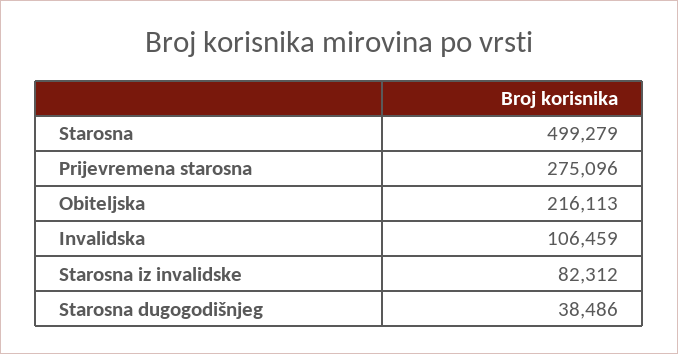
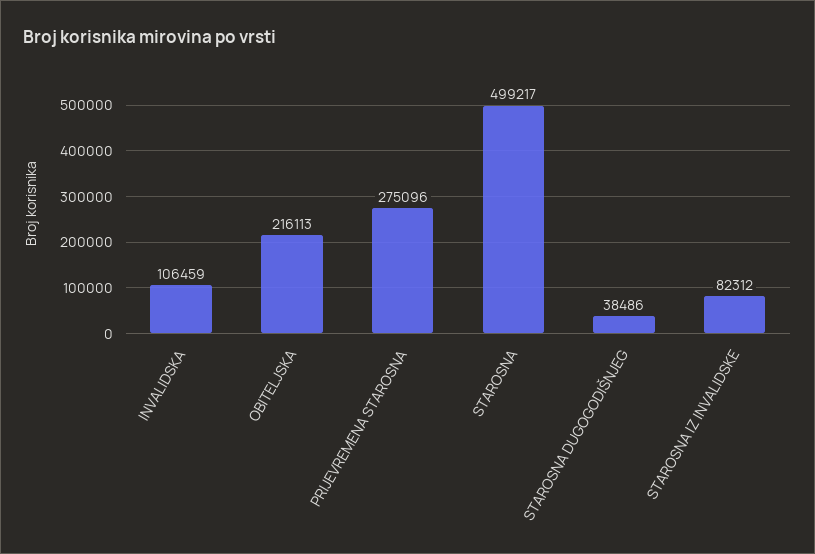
Starosna: 499279 -> 499217

